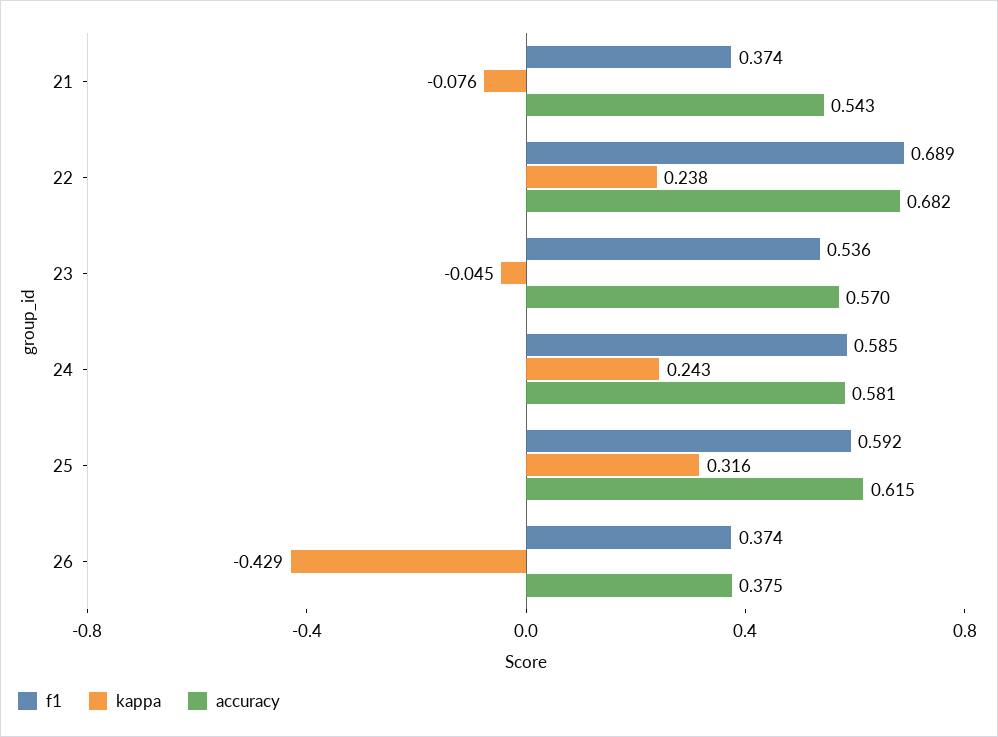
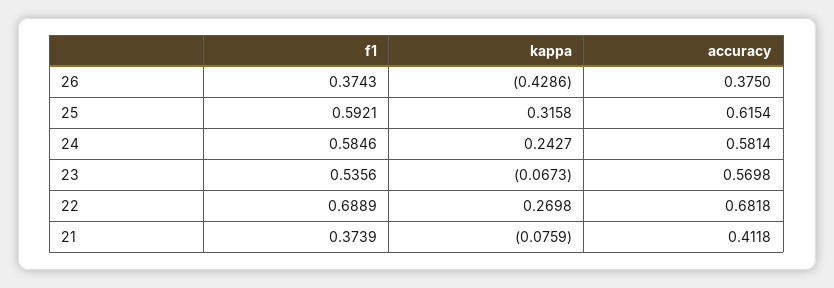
accuracy, 21: 0.543 -> 0.4118
kappa, 22: 0.238 -> 0.2698
kappa, 23: -0.045 -> -0.0673

